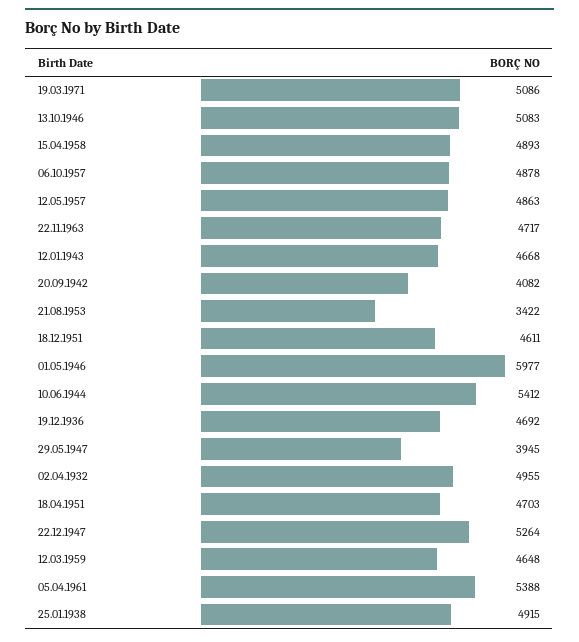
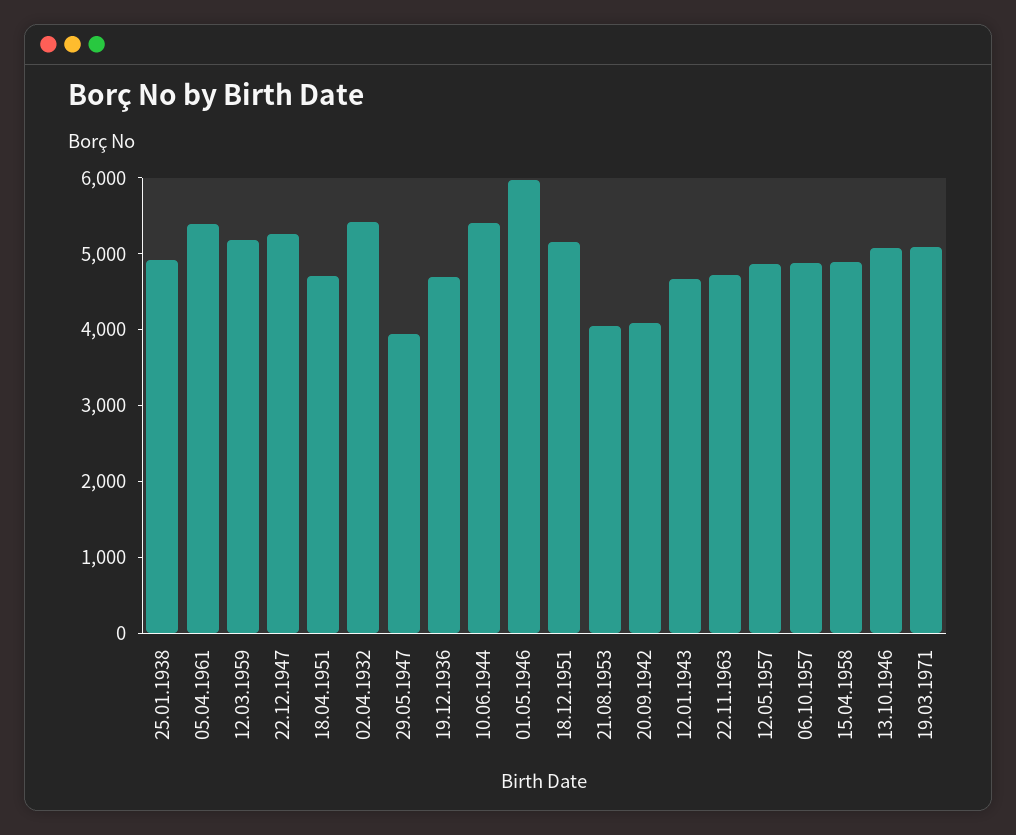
21.08.1953: 3422 -> 4000
18.12.1951: 4611 -> 5200
02.04.1932: 4955 -> 5400
12.03.1959: 4648 -> 5200

